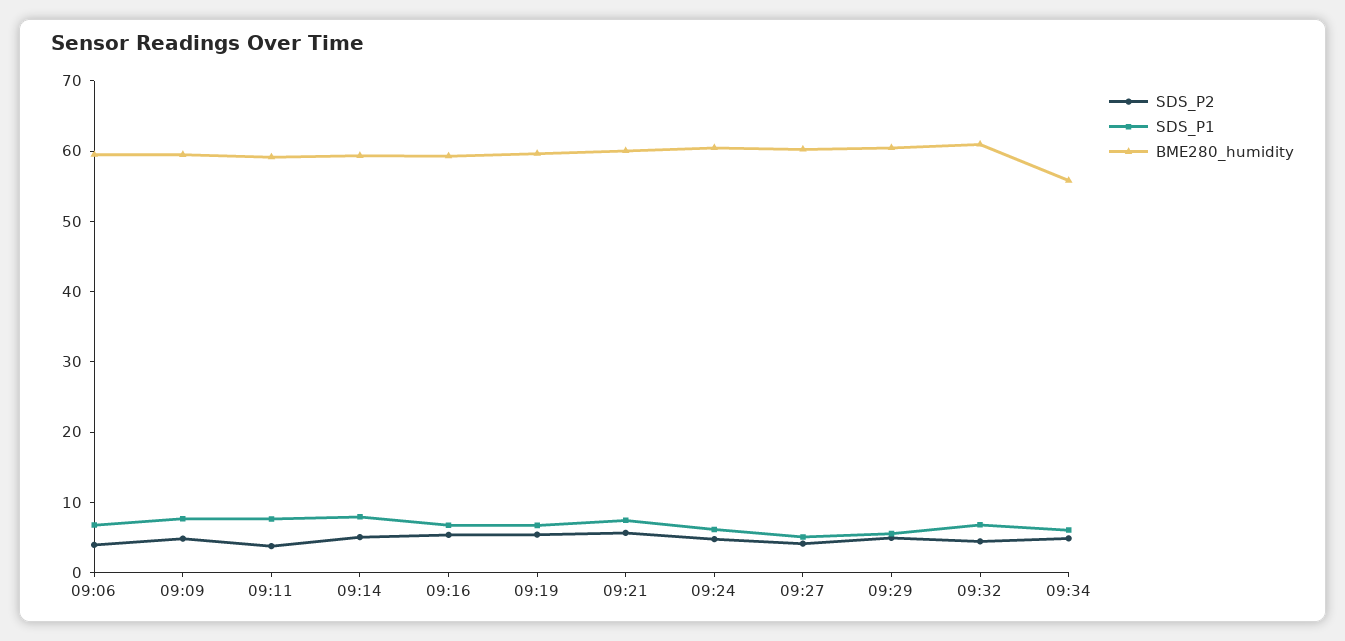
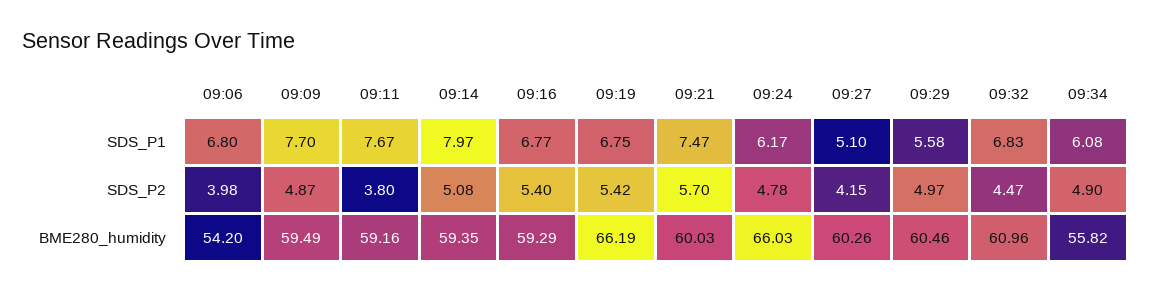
BME280_humidity, 09:06: 60 -> 54.2
BME280_humidity, 09:19: 60 -> 66.19
BME280_humidity, 09:24: 60 -> 66.03

